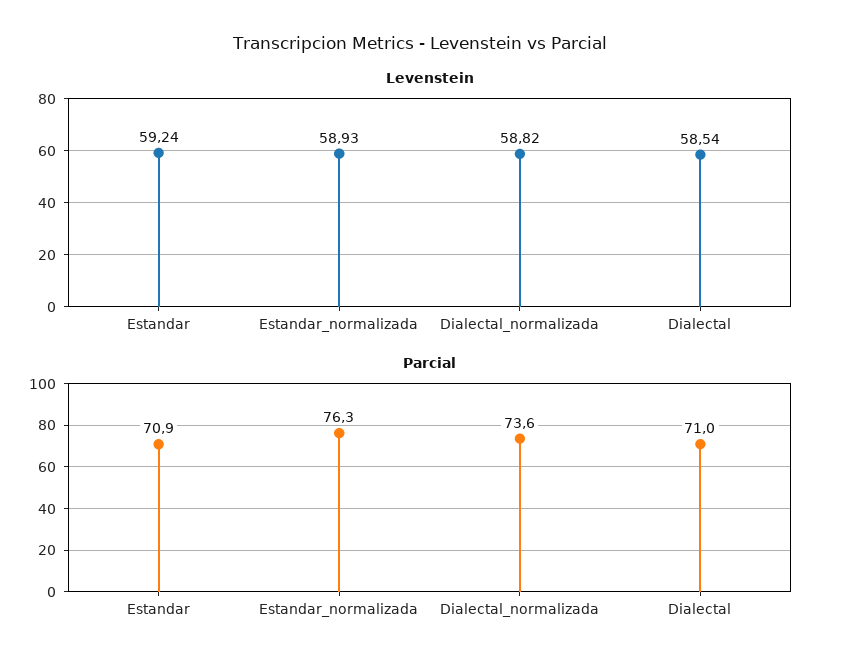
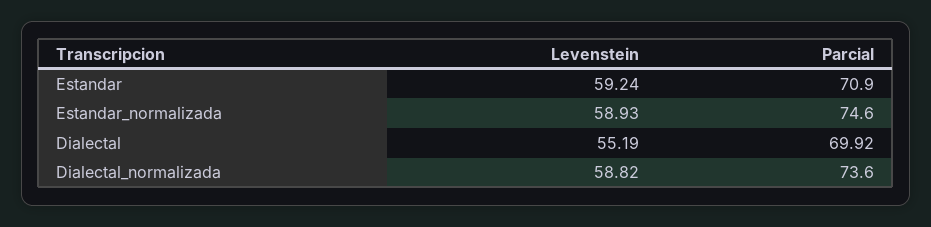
Levenstein, Dialectal: 58.54 -> 55.19
Parcial, Estandar_normalizada: 76.3 -> 74.6
Parcial, Dialectal: 71 -> 69.92

